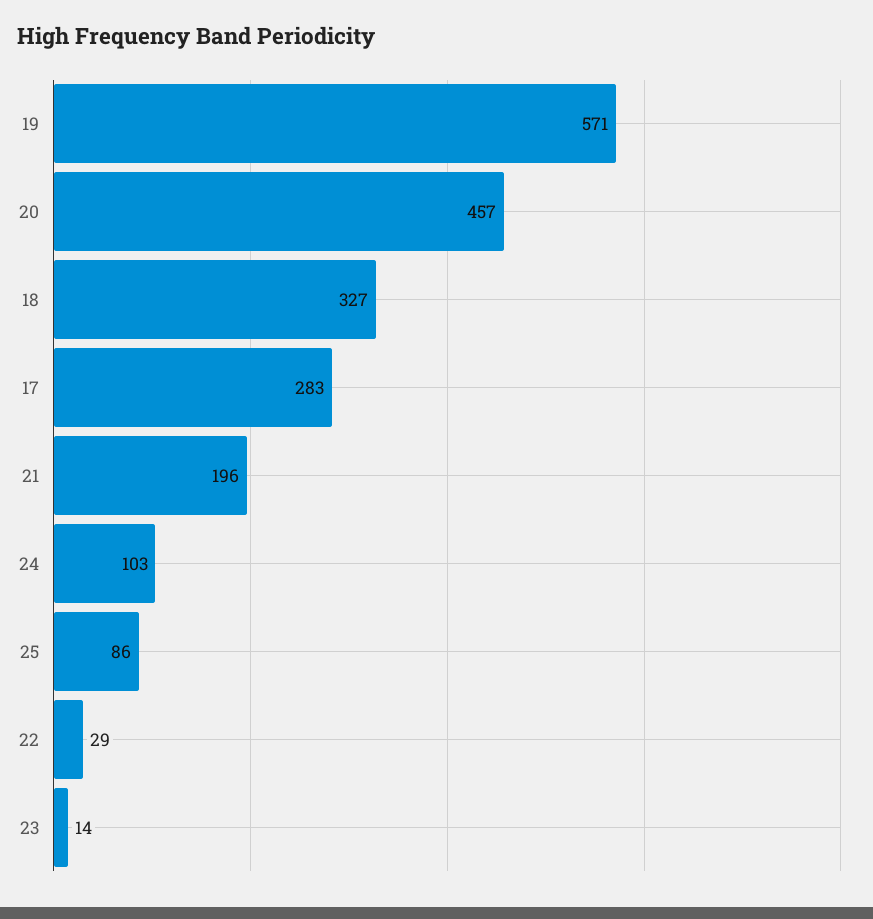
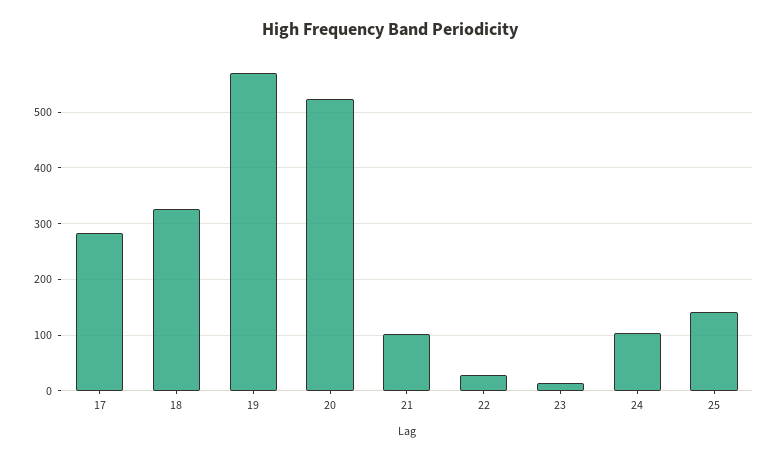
20: 457 -> 520
21: 196 -> 100
25: 86 -> 140

